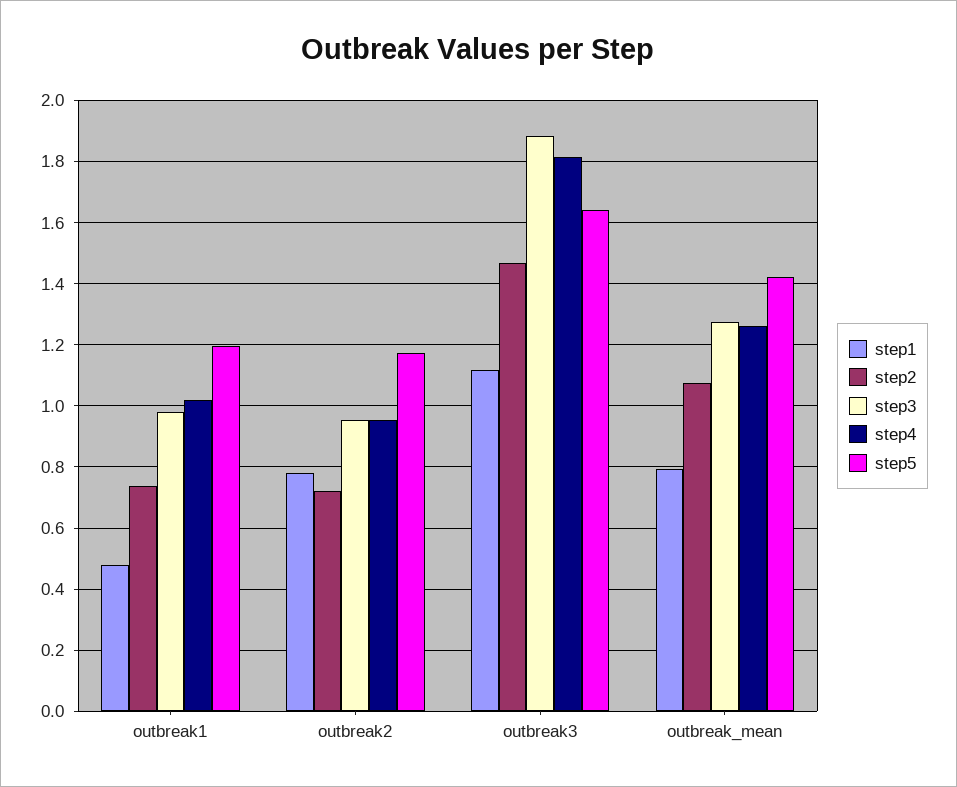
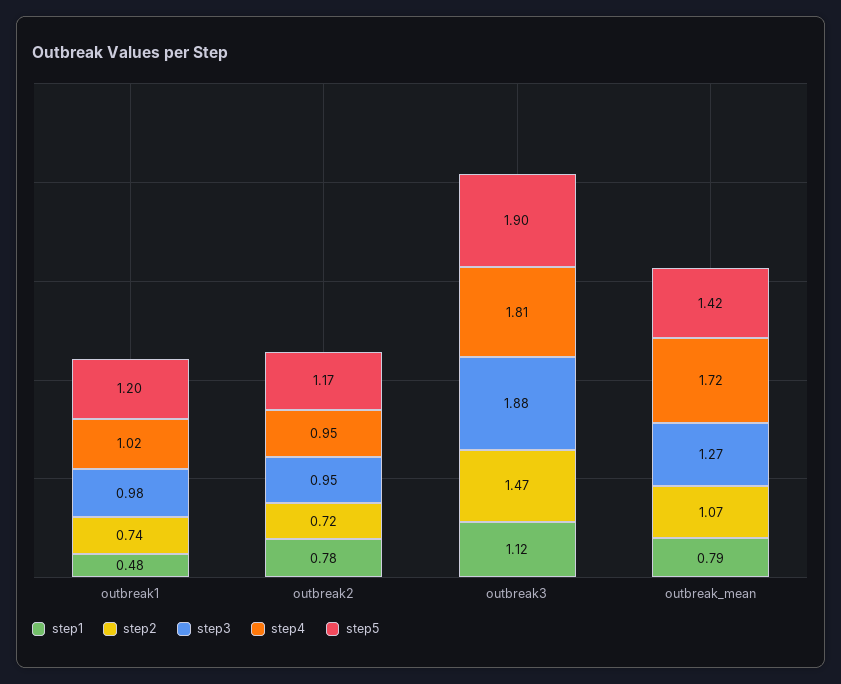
step5, outbreak3: 1.64 -> 1.9
step4, outbreak_mean: 1.26 -> 1.72

